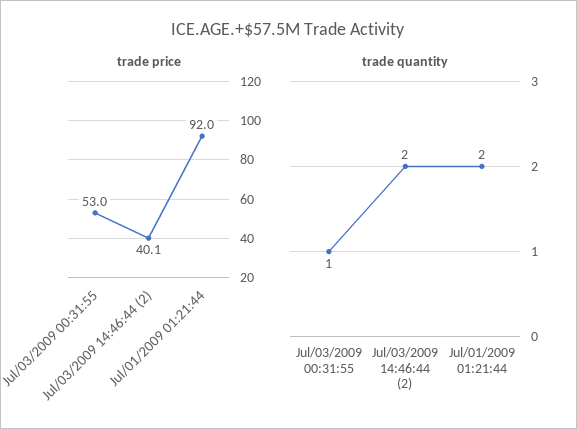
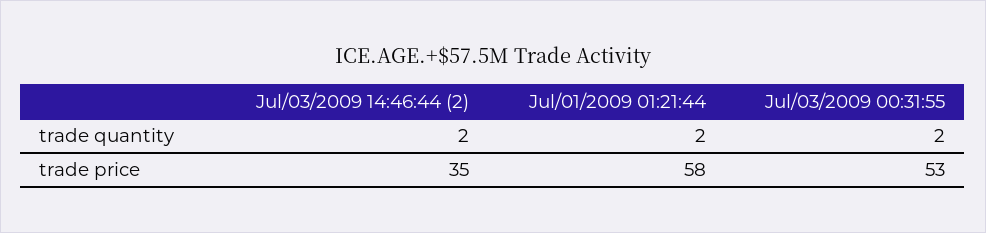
trade price, Jul/03/2009 14:46:44 (2): 40.1 -> 35
trade price, Jul/01/2009 01:21:44: 92 -> 58
trade quantity, Jul/03/2009 00:31:55: 1 -> 2

